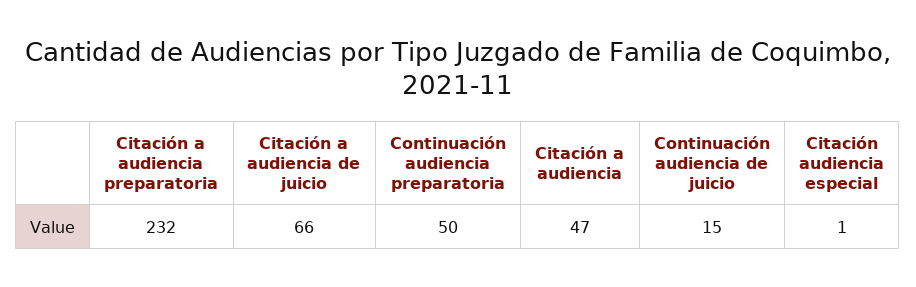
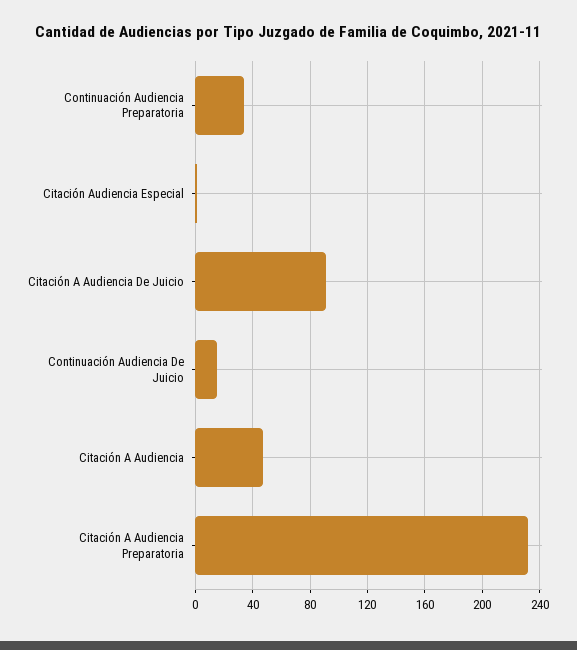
Citación a audiencia de juicio: 66 -> 90
Continuación audiencia preparatoria: 50 -> 35

